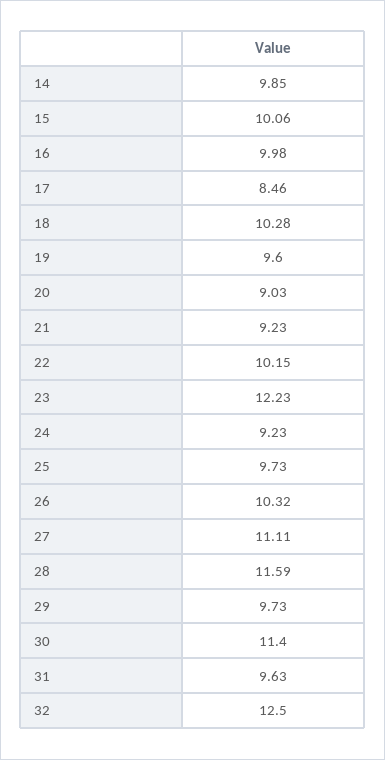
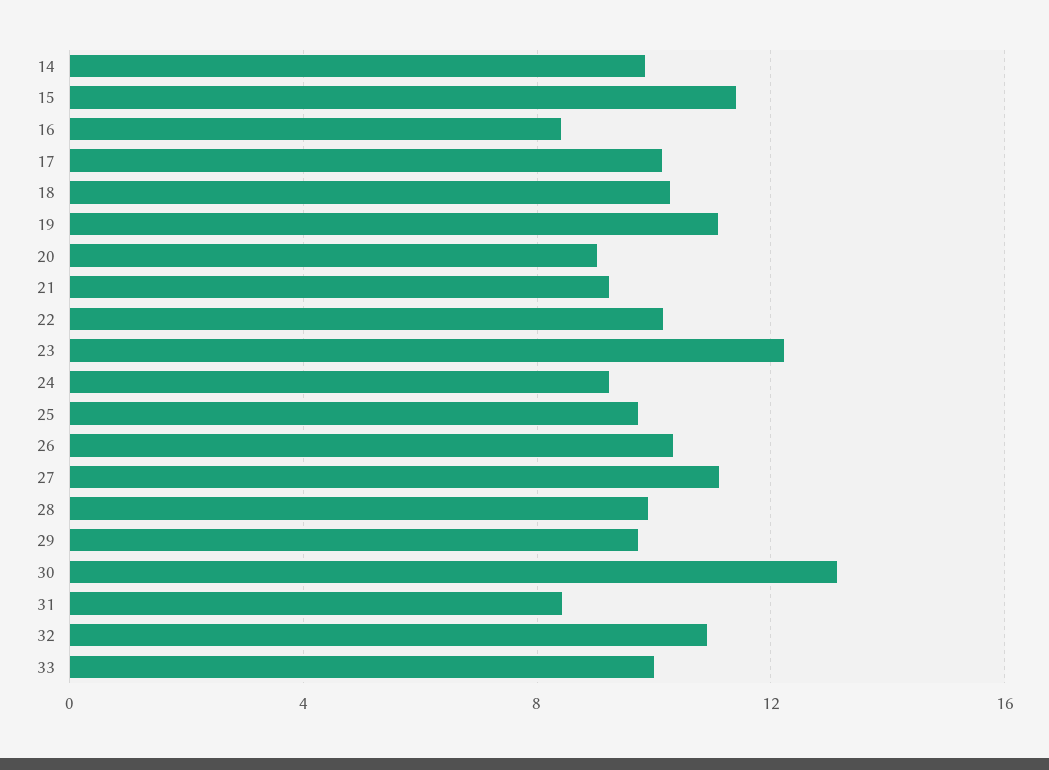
15: 10.06 -> 11.5
16: 9.98 -> 8.5
17: 8.46 -> 10
19: 9.6 -> 11
28: 11.59 -> 10
30: 11.4 -> 13
31: 9.63 -> 8.5
32: 12.5 -> 11
33: none -> 10

